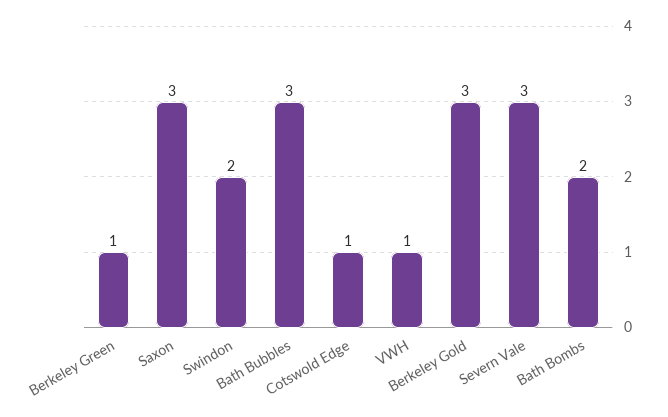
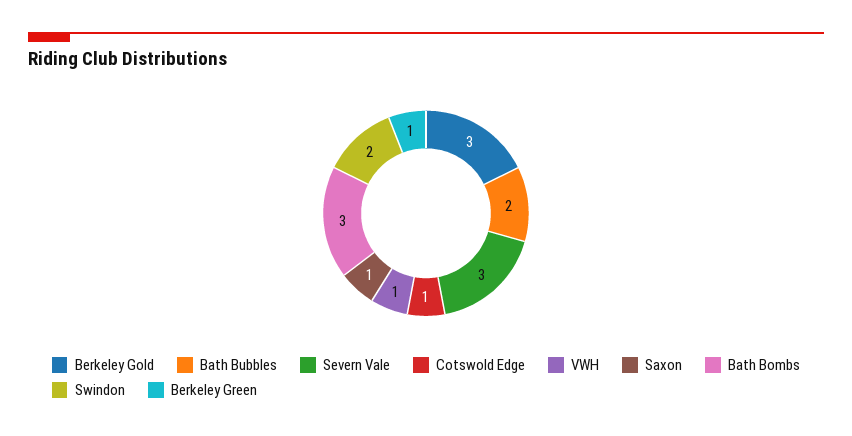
Saxon: 3 -> 1
Bath Bubbles: 3 -> 2
Bath Bombs: 2 -> 3

